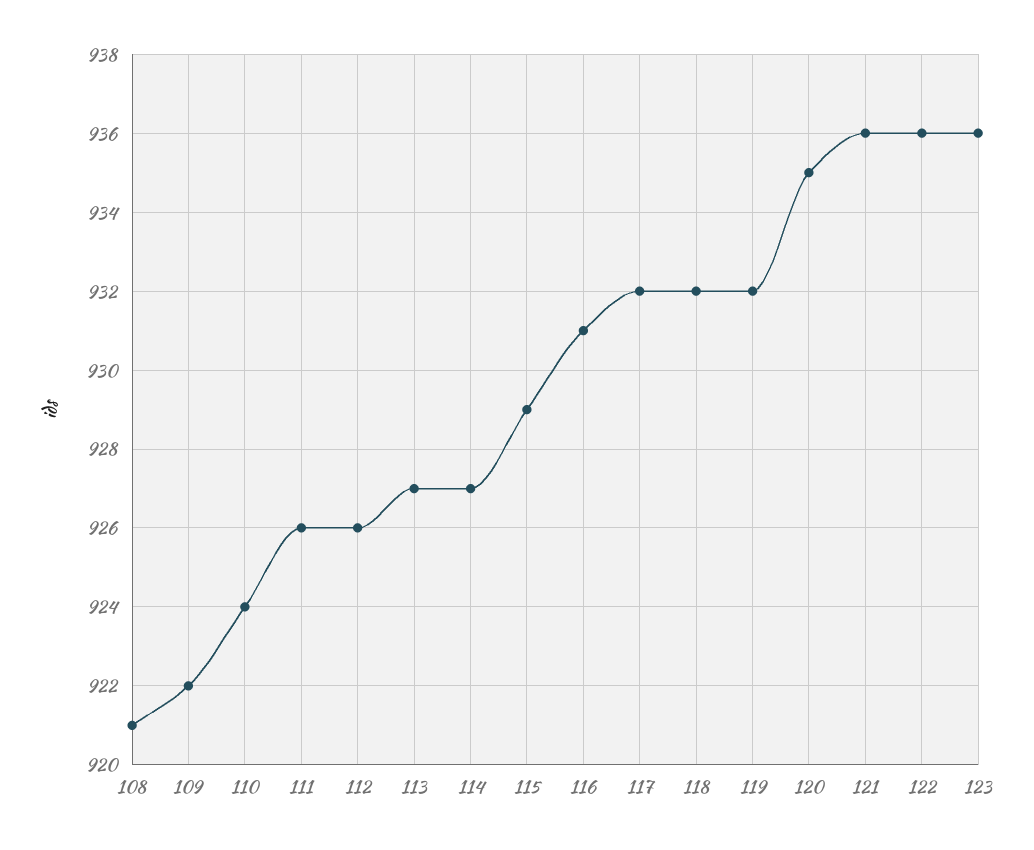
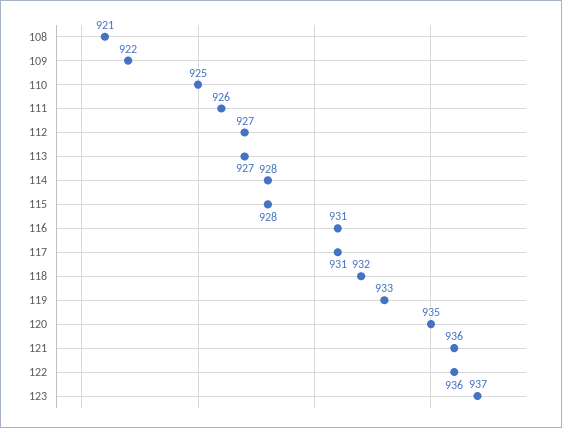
110: 924 -> 925
112: 926 -> 927
114: 927 -> 928
115: 929 -> 928
117: 932 -> 931
119: 932 -> 933
123: 936 -> 937

